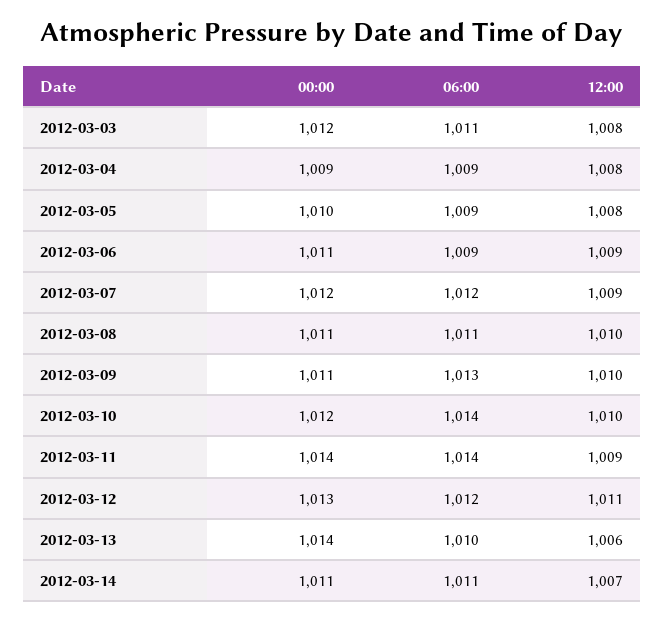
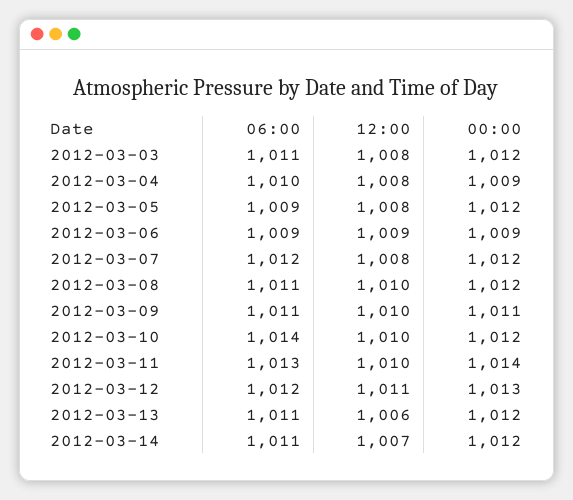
06:00, 2012-03-04: 1009 -> 1010
00:00, 2012-03-05: 1010 -> 1012
00:00, 2012-03-06: 1011 -> 1009
12:00, 2012-03-07: 1009 -> 1008
00:00, 2012-03-08: 1011 -> 1012
06:00, 2012-03-09: 1013 -> 1011
06:00, 2012-03-11: 1014 -> 1013
12:00, 2012-03-11: 1009 -> 1010
00:00, 2012-03-13: 1014 -> 1012
06:00, 2012-03-13: 1010 -> 1011
00:00, 2012-03-14: 1011 -> 1012

